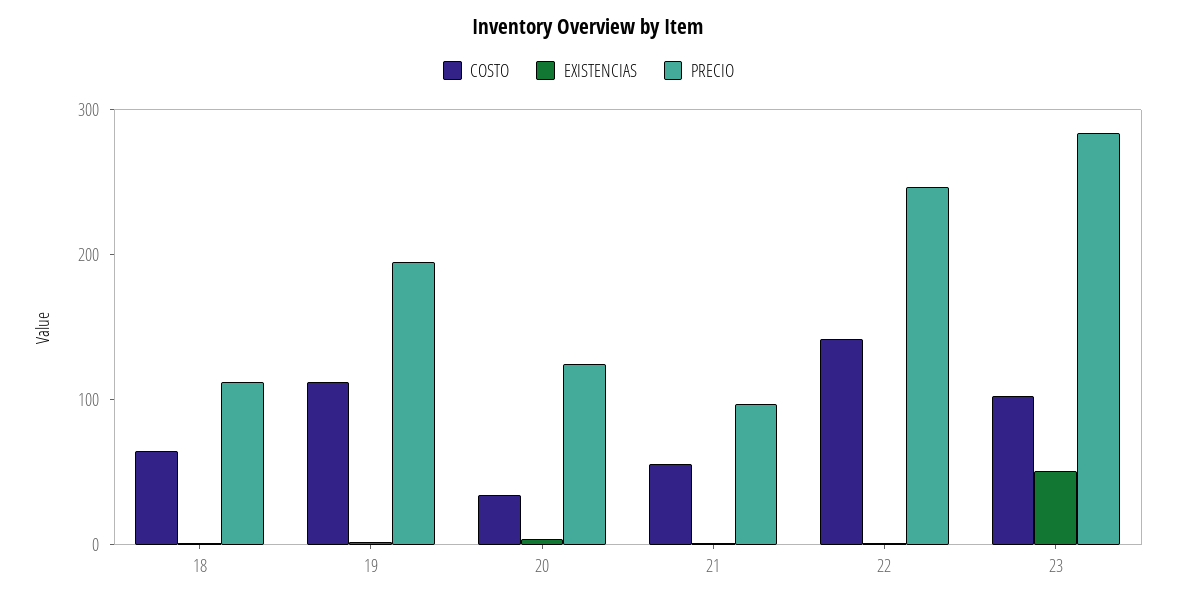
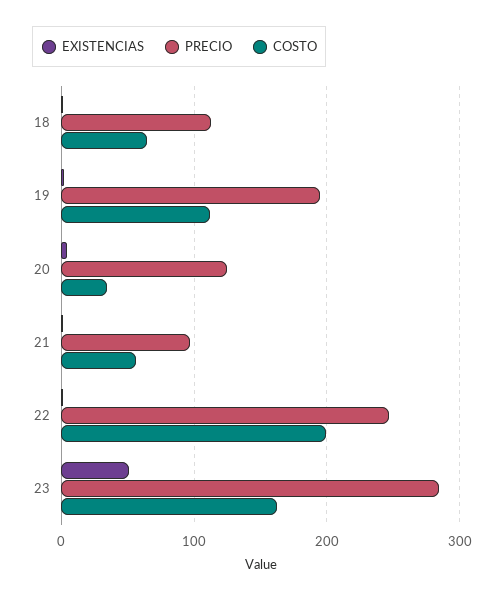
COSTO, 22: 140 -> 200
COSTO, 23: 100 -> 160

